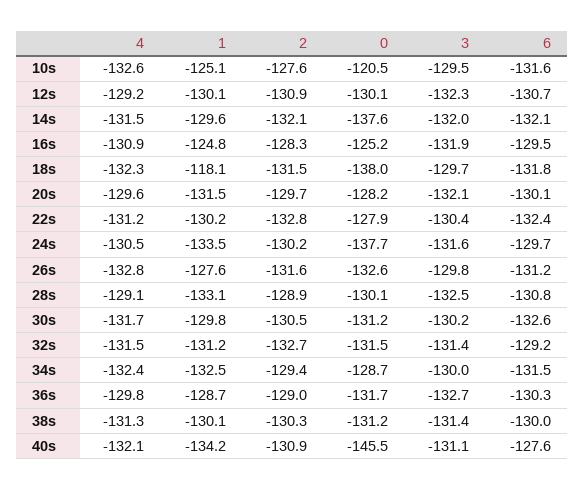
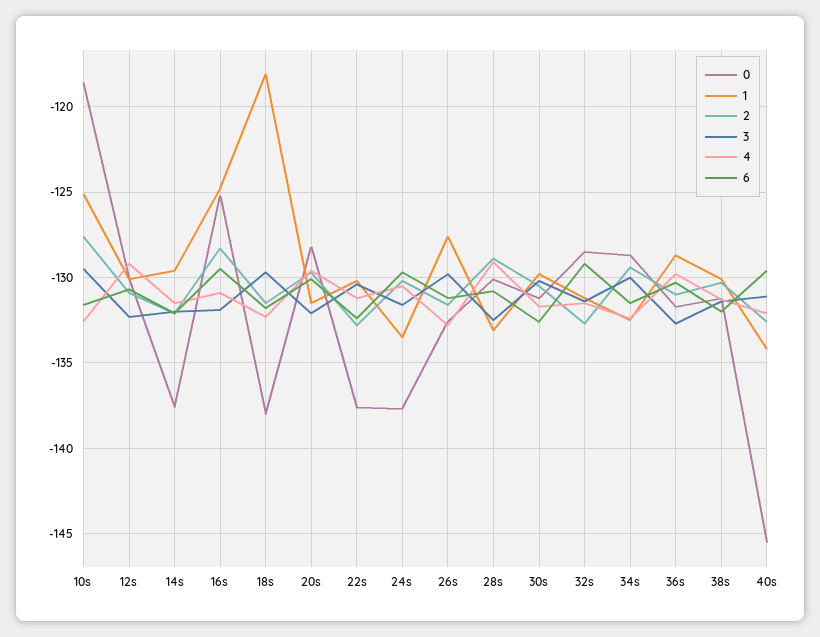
0, 10s: -120.5 -> -118.5
0, 22s: -127.9 -> -137.5
0, 32s: -131.5 -> -128.5
2, 36s: -129 -> -131
6, 38s: -130 -> -132
2, 40s: -130.9 -> -132.5
6, 40s: -127.6 -> -129.5

